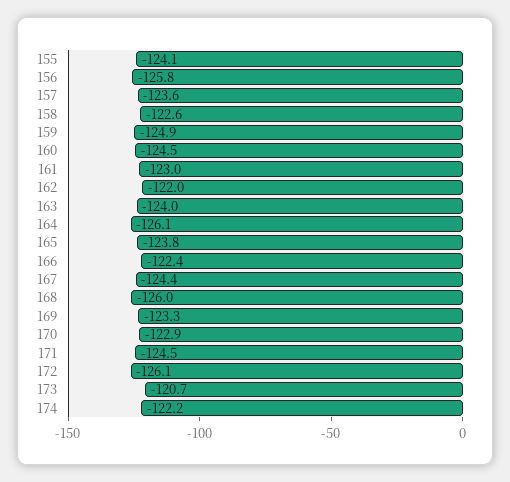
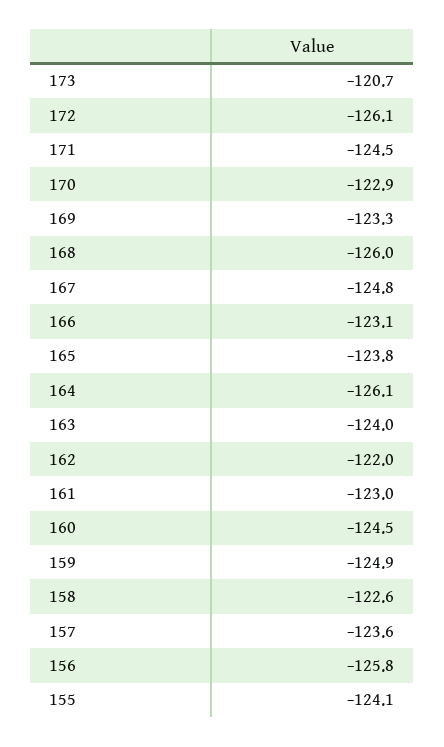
166: -122.4 -> -123.1
167: -124.4 -> -124.8
174: -122.2 -> none

